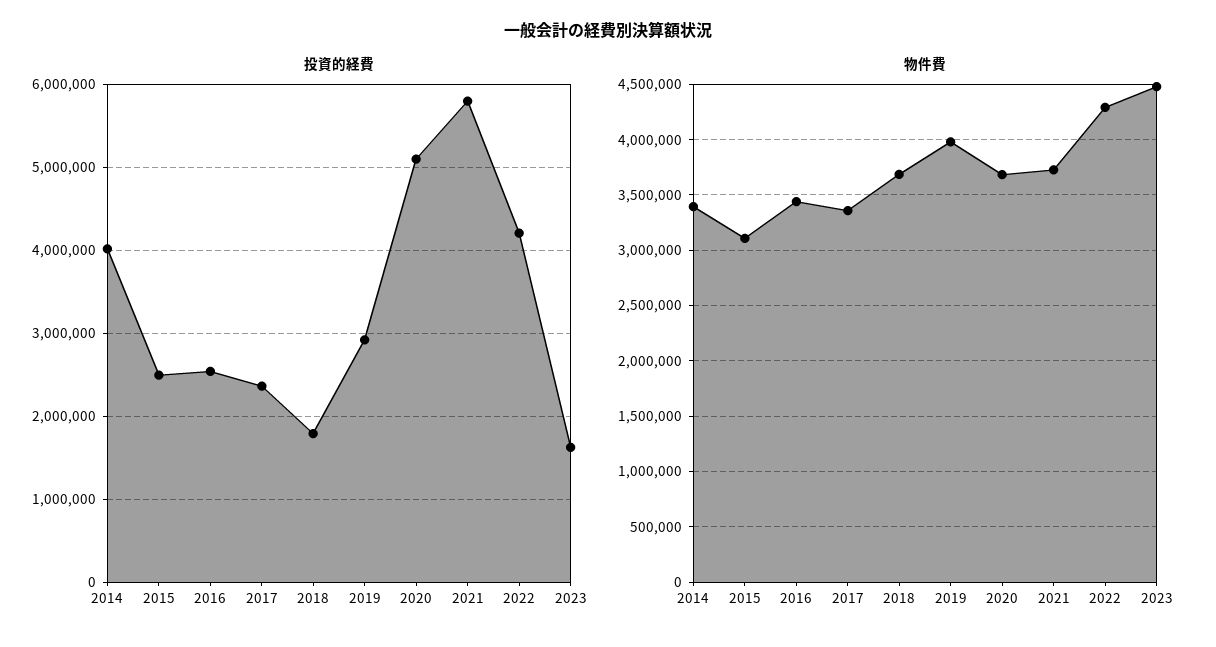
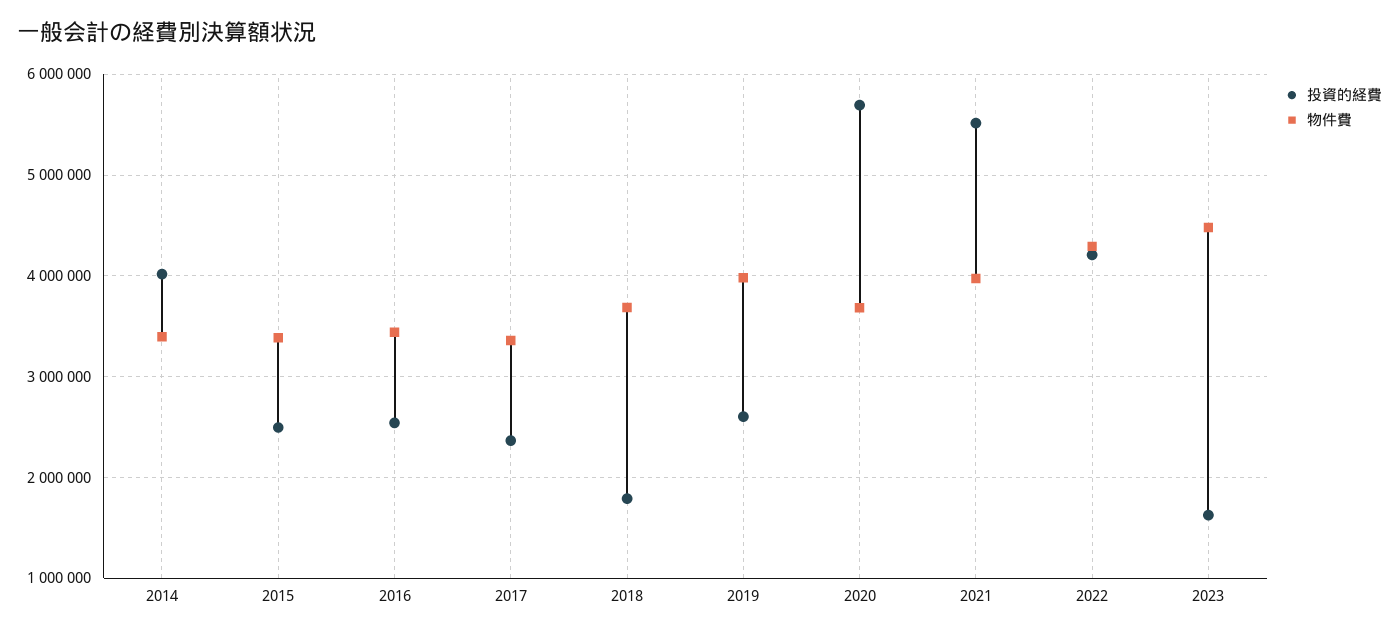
投資的経費, 2019: 2900000 -> 2600000
投資的経費, 2020: 5100000 -> 5700000
投資的経費, 2021: 5800000 -> 5500000
物件費, 2015: 3100000 -> 3400000
物件費, 2021: 3700000 -> 4000000

